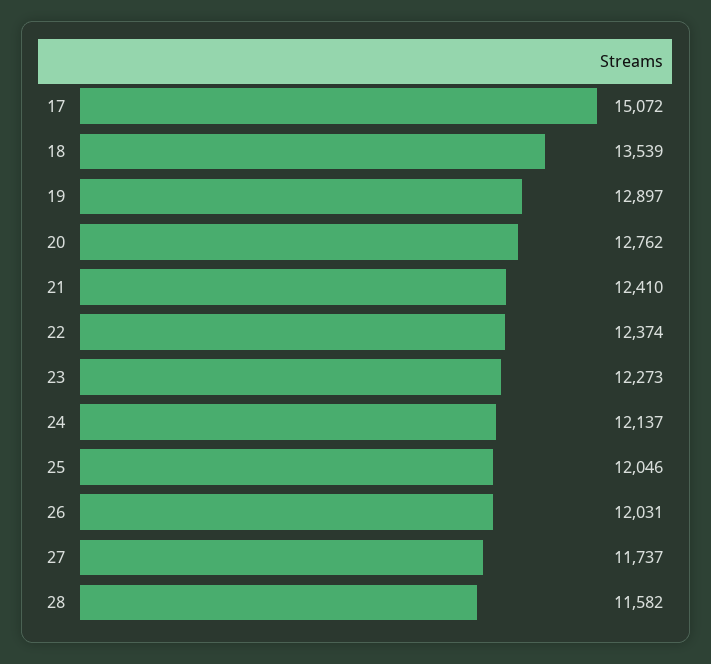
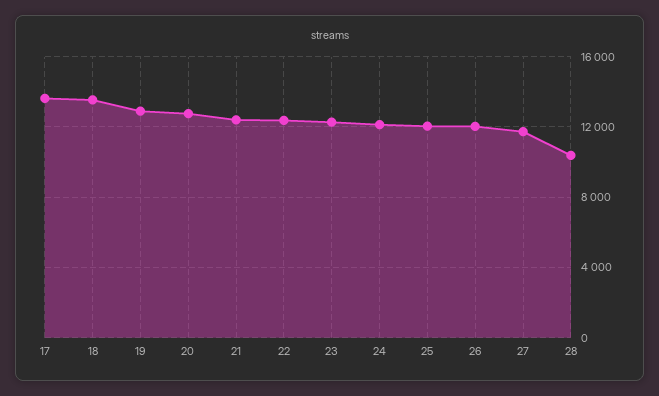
17: 15072 -> 13500
28: 11582 -> 10500

